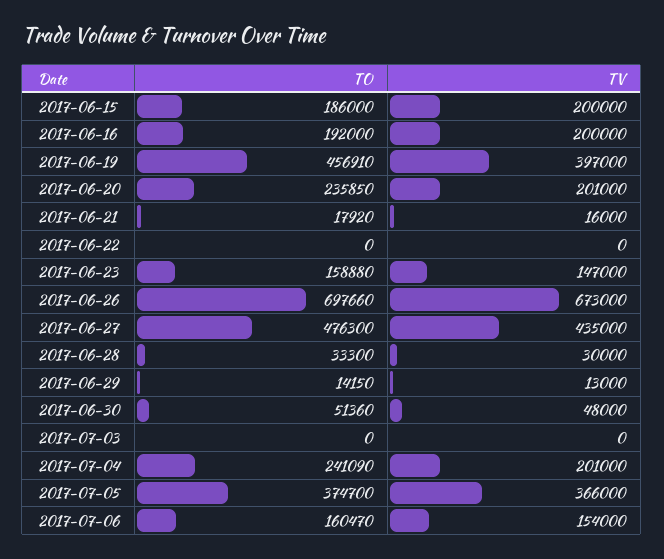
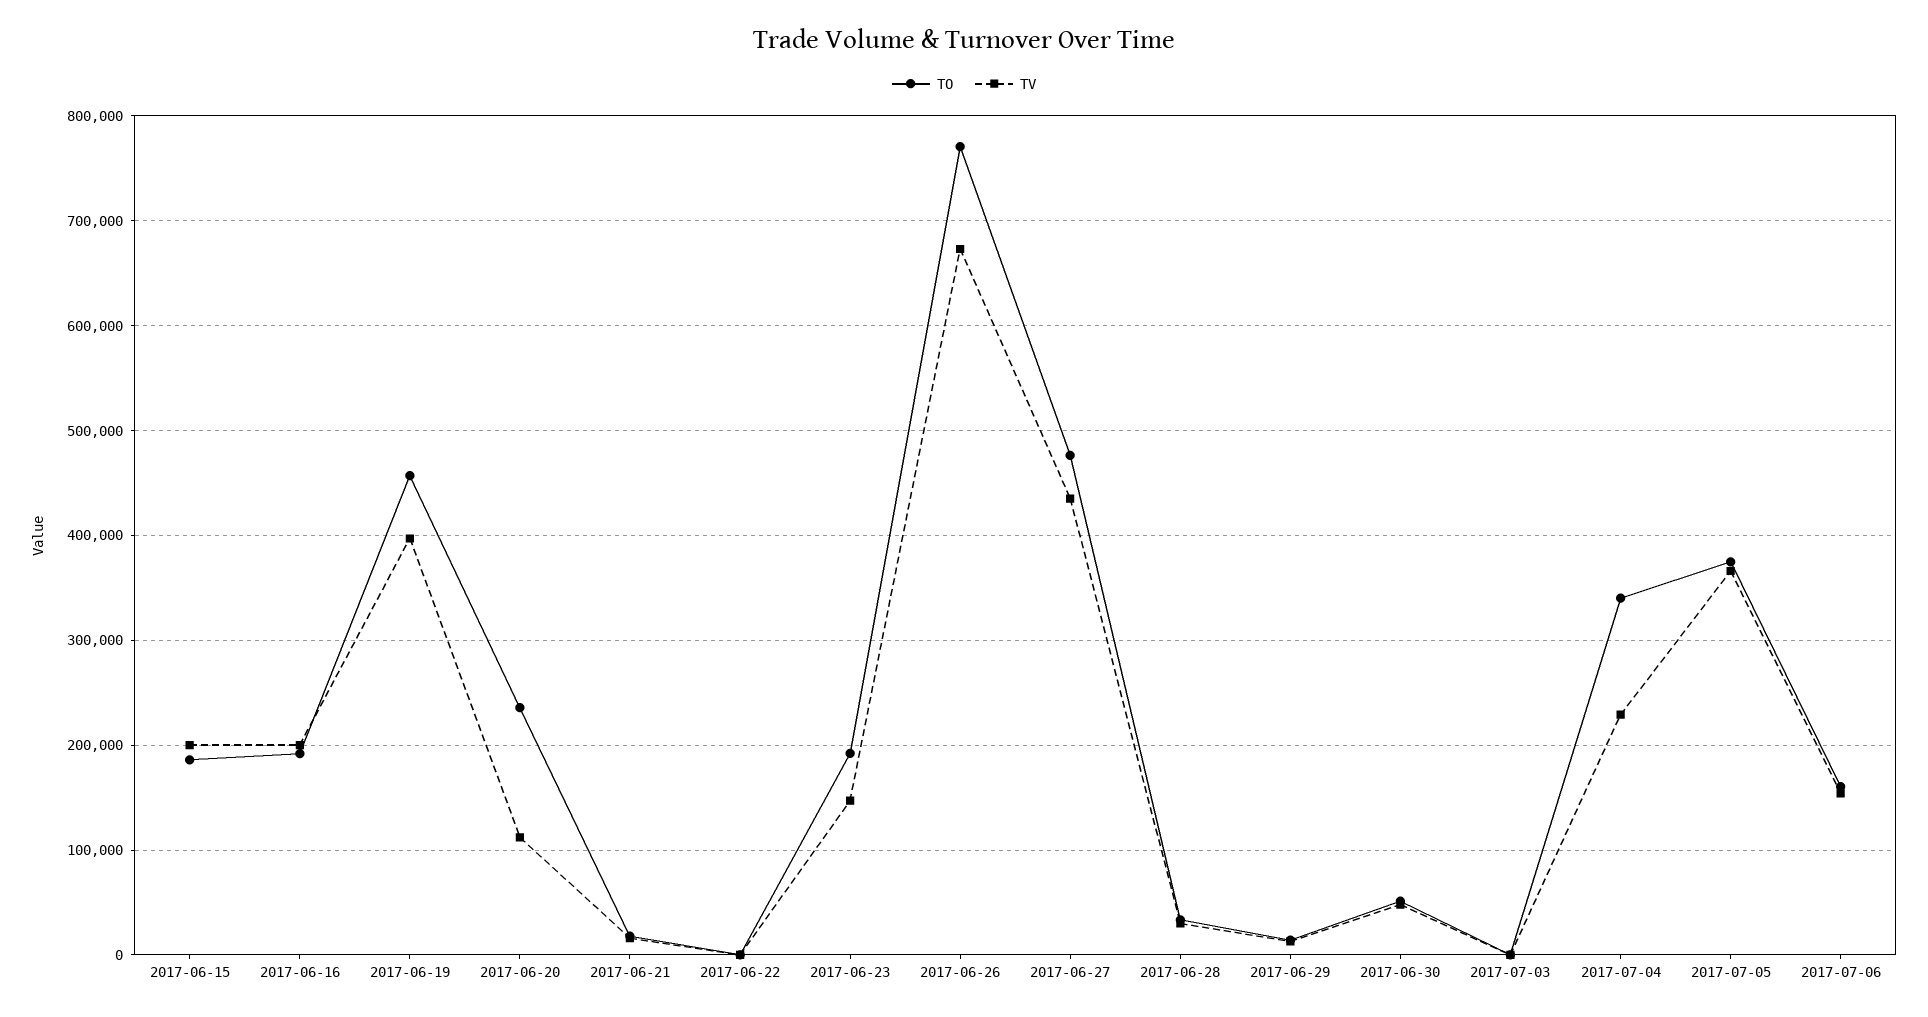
TV, 2017-06-20: 201000 -> 110000
TO, 2017-06-23: 158880 -> 190000
TO, 2017-06-26: 697660 -> 770000
TO, 2017-07-04: 241090 -> 340000
TV, 2017-07-04: 201000 -> 230000

